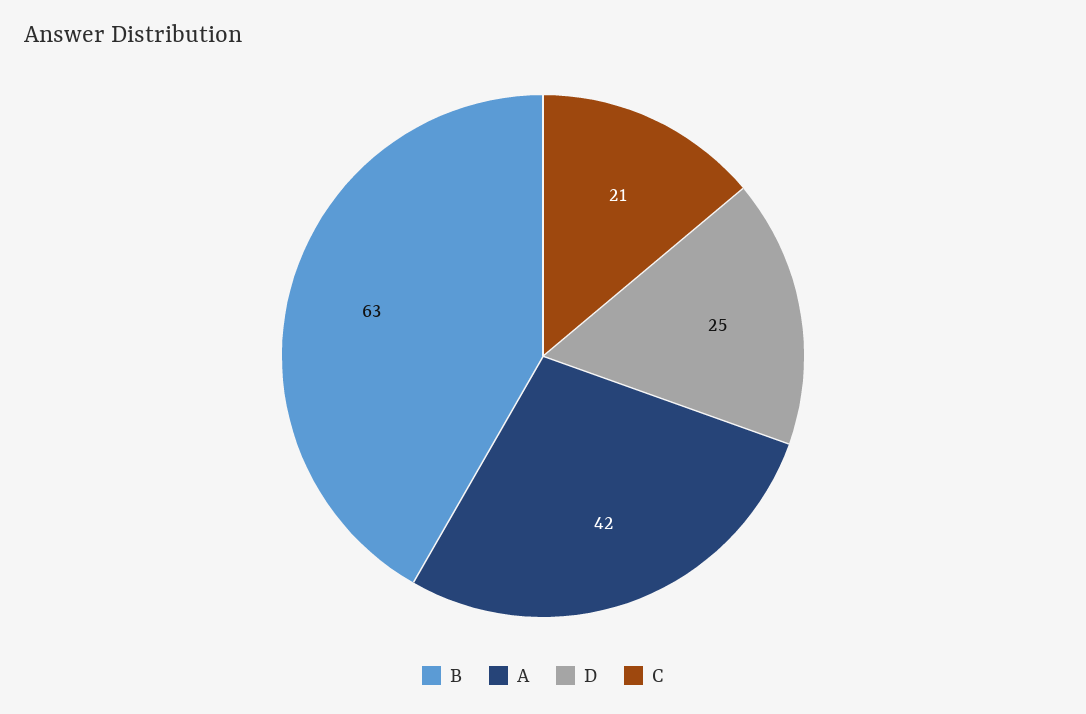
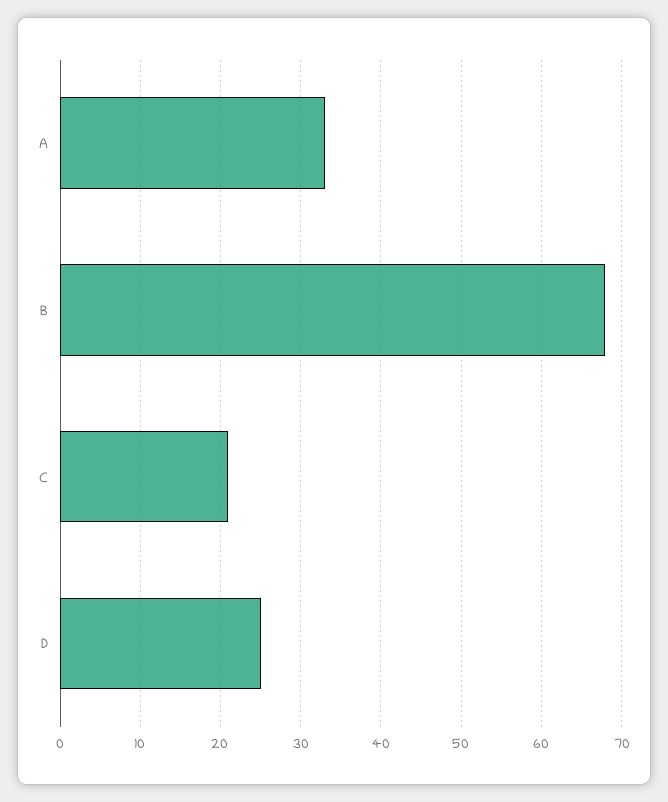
B: 63 -> 68
A: 42 -> 33

